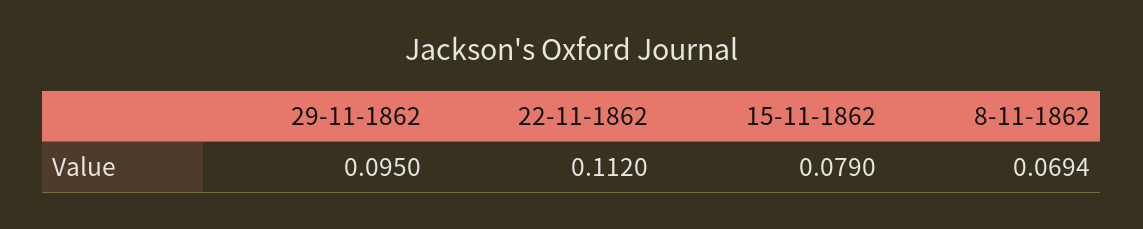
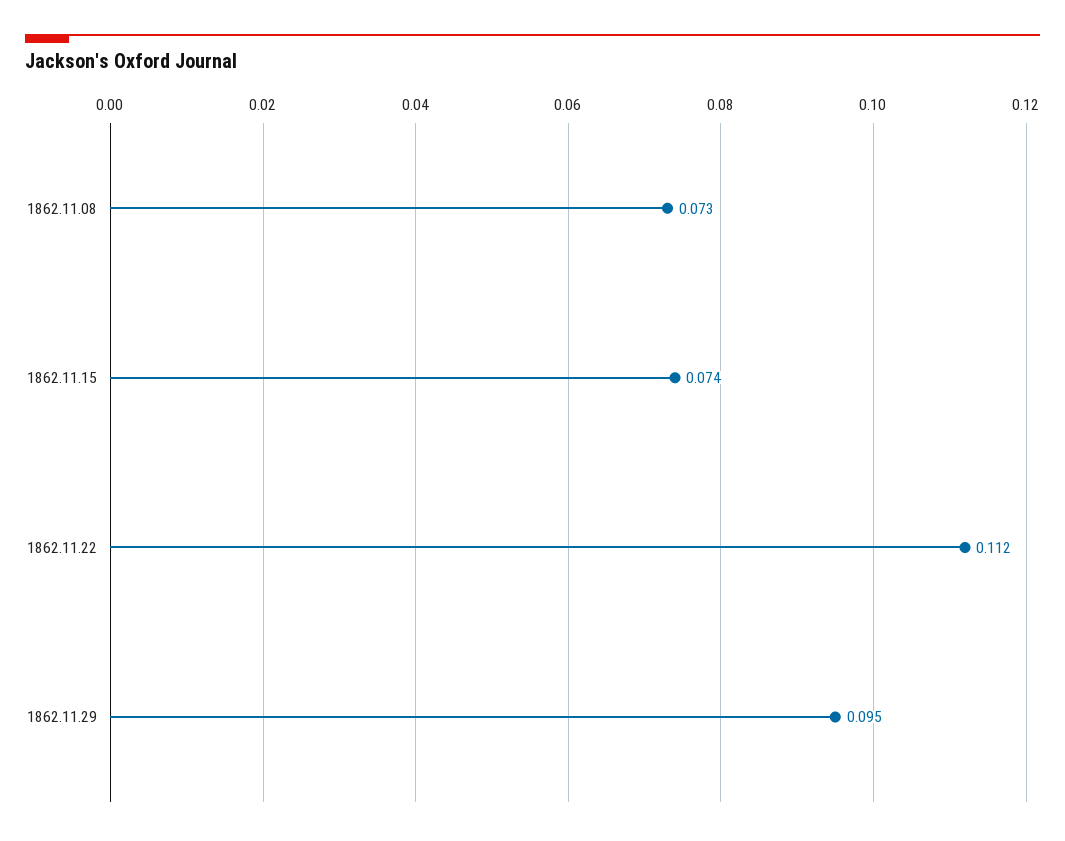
15-11-1862: 0.079 -> 0.074
8-11-1862: 0.0694 -> 0.073

